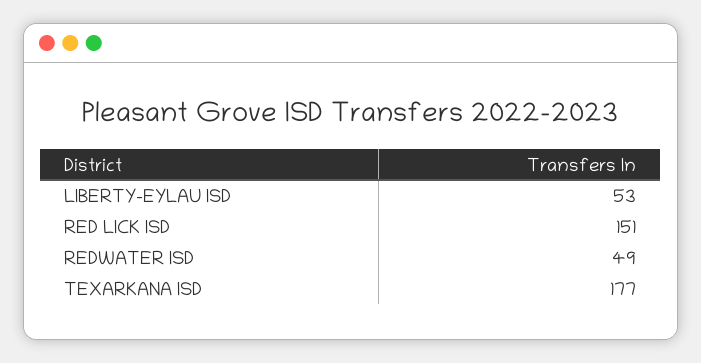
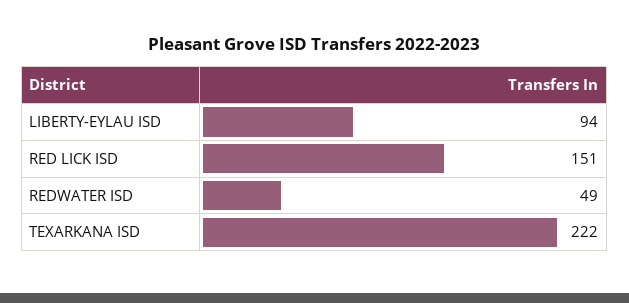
LIBERTY-EYLAU ISD: 53 -> 94
TEXARKANA ISD: 177 -> 222

